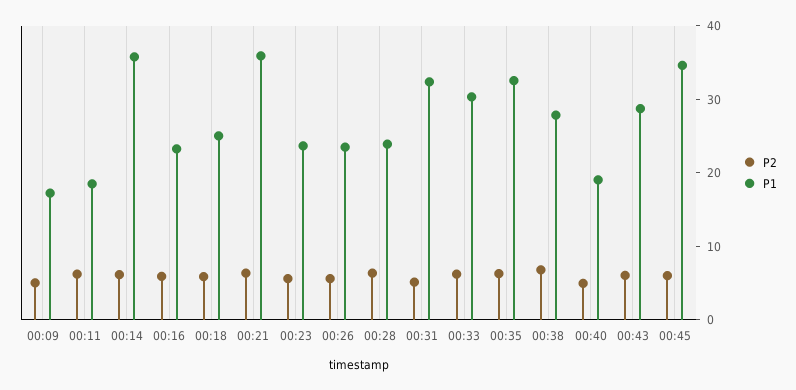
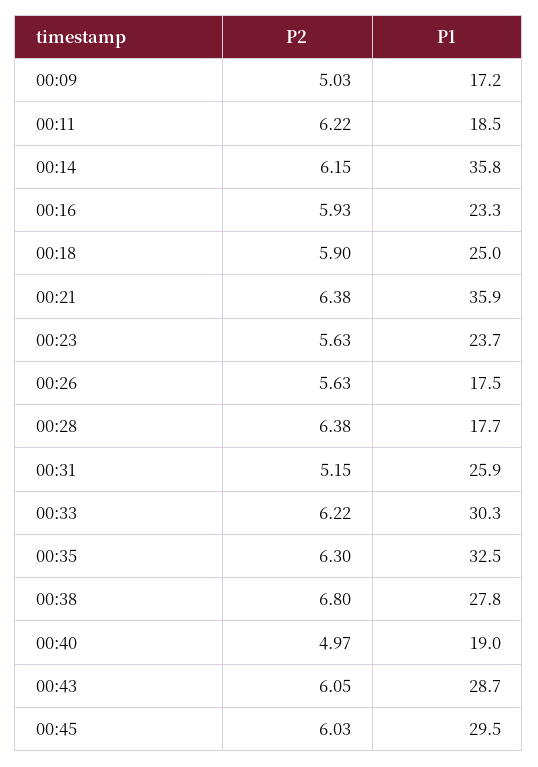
P1, 00:26: 24 -> 17.5
P1, 00:28: 24 -> 17.7
P1, 00:31: 32 -> 25.9
P1, 00:45: 34 -> 29.5

